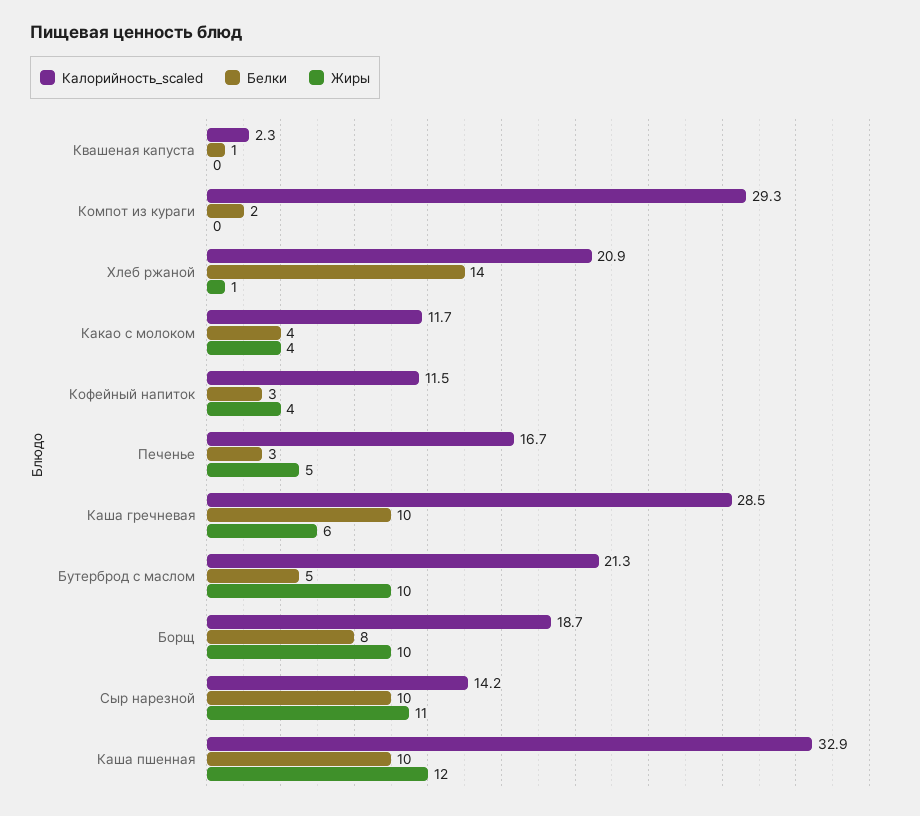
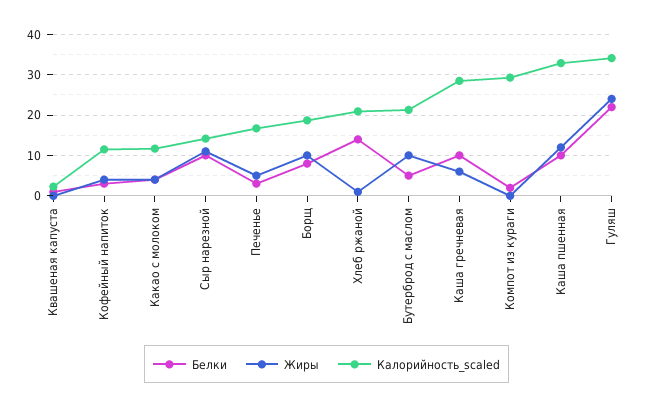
Белки, Гуляш: none -> 22
Жиры, Гуляш: none -> 24
Калорийность_scaled, Гуляш: none -> 34

